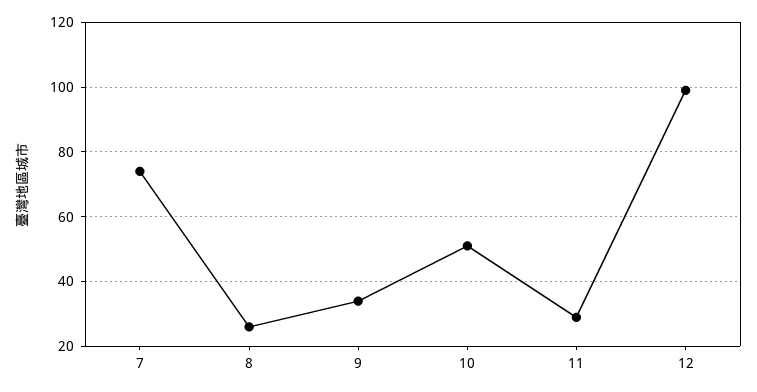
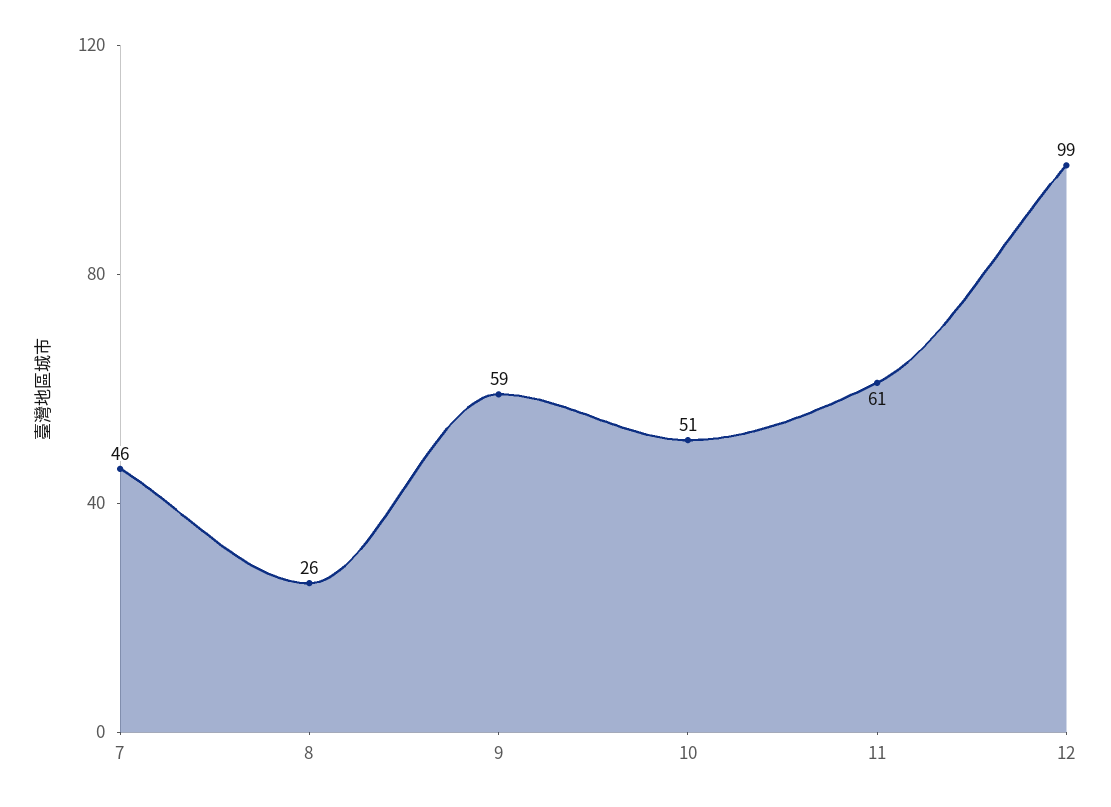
7: 75 -> 46
9: 35 -> 59
11: 30 -> 61

